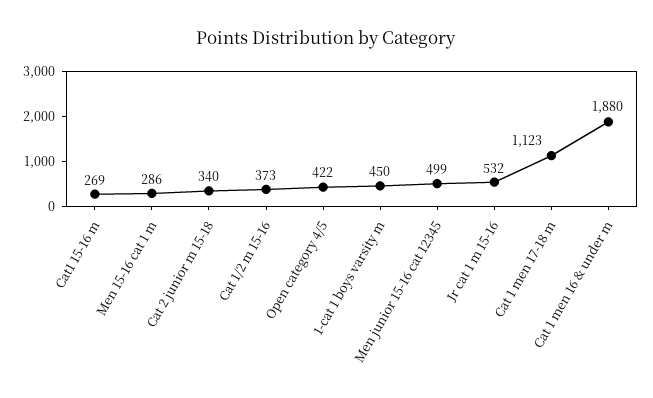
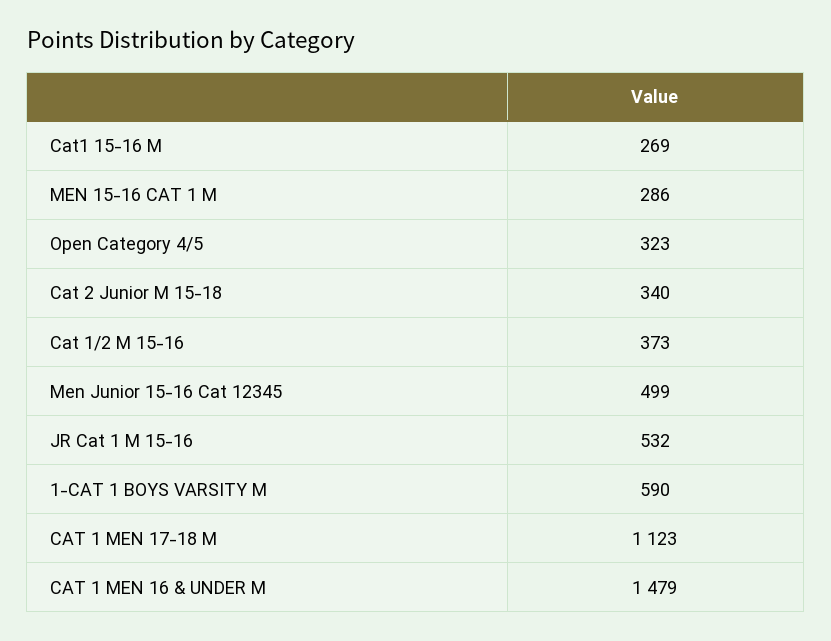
Open category 4/5: 422 -> 323
1-cat 1 boys varsity m: 450 -> 590
Cat 1 men 16 & under m: 1880 -> 1479

